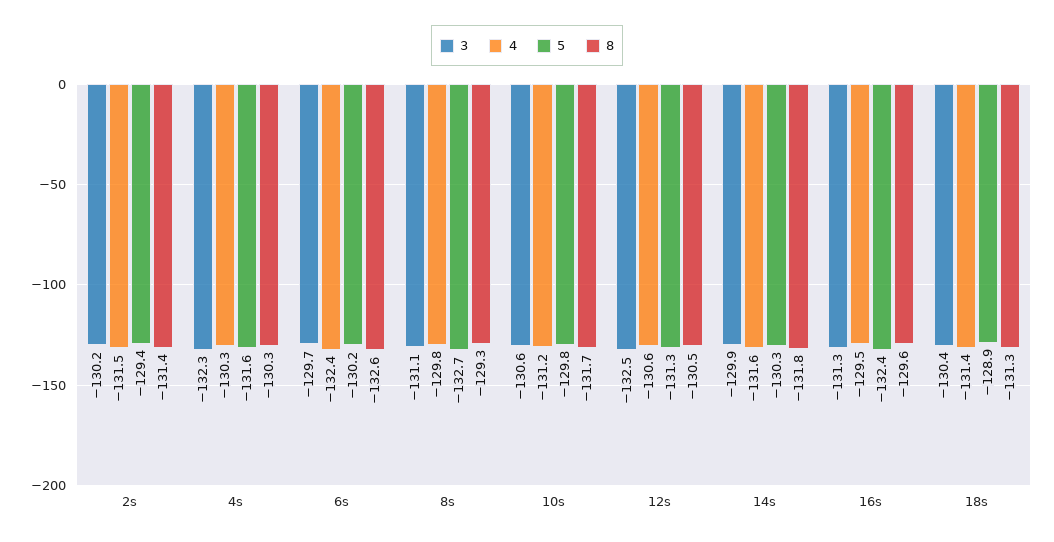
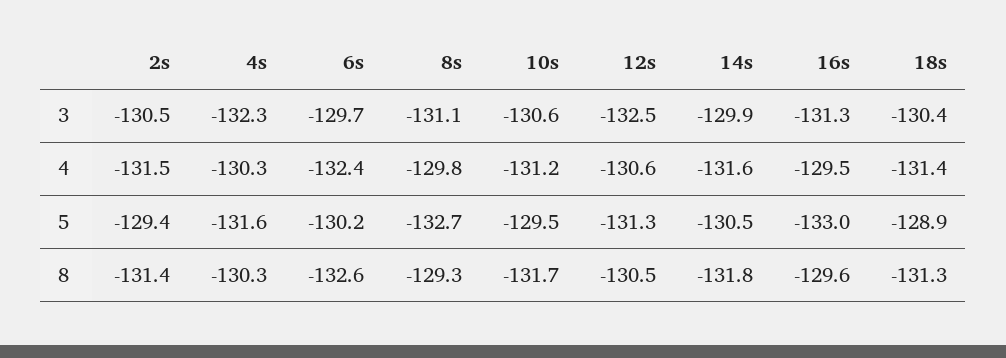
3, 2s: -130.2 -> -130.5
5, 10s: -129.8 -> -129.5
5, 14s: -130.3 -> -130.5
5, 16s: -132.4 -> -133

